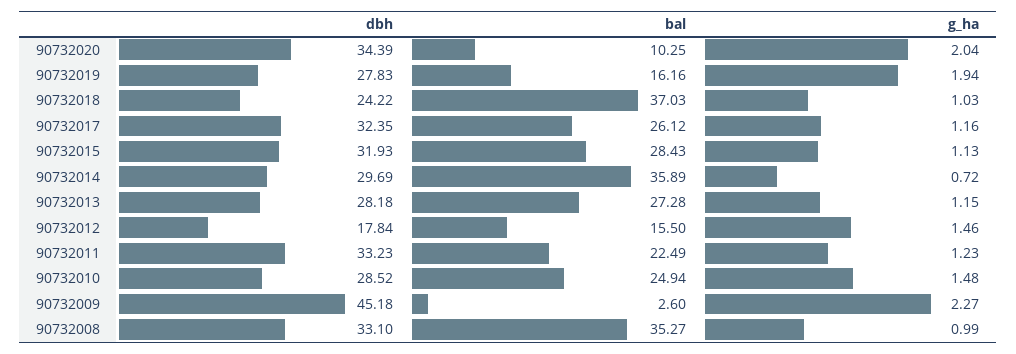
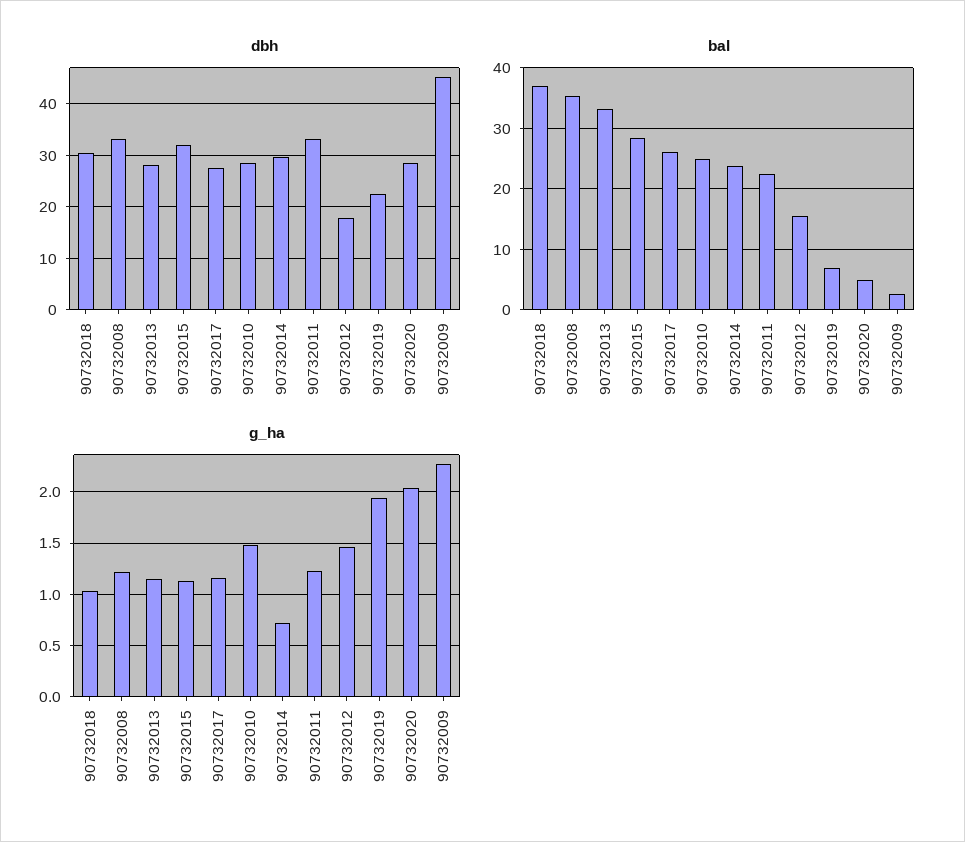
dbh, 90732020: 34.39 -> 28
bal, 90732020: 10.25 -> 5
dbh, 90732019: 27.83 -> 22
bal, 90732019: 16.16 -> 7
dbh, 90732018: 24.22 -> 30
dbh, 90732017: 32.35 -> 28
bal, 90732014: 35.89 -> 24
bal, 90732013: 27.28 -> 33
g_ha, 90732008: 0.99 -> 1.2

